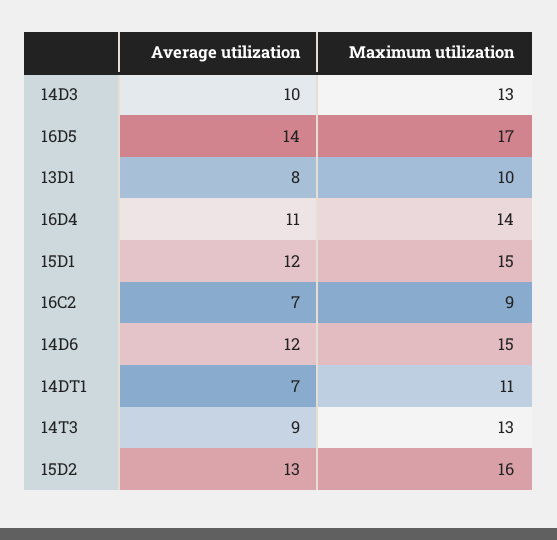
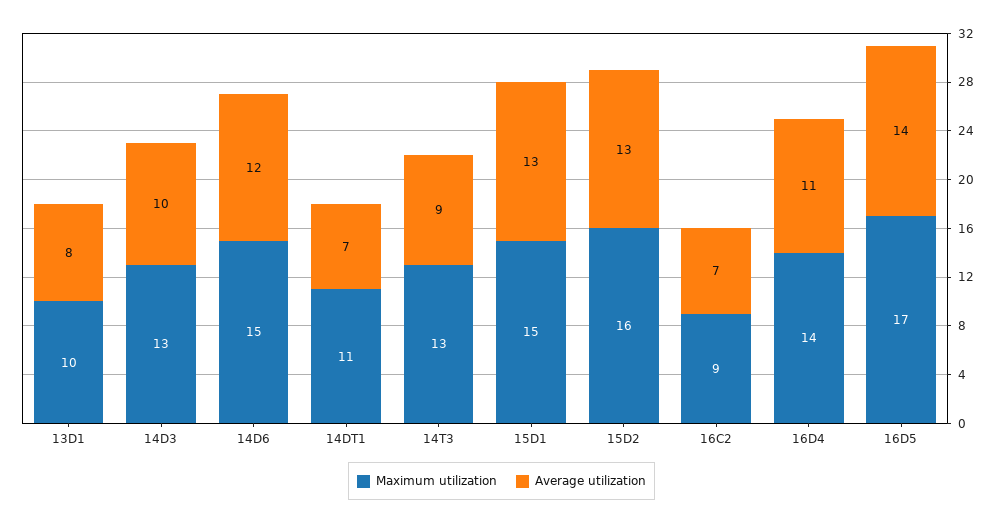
Average utilization, 15D1: 12 -> 13

